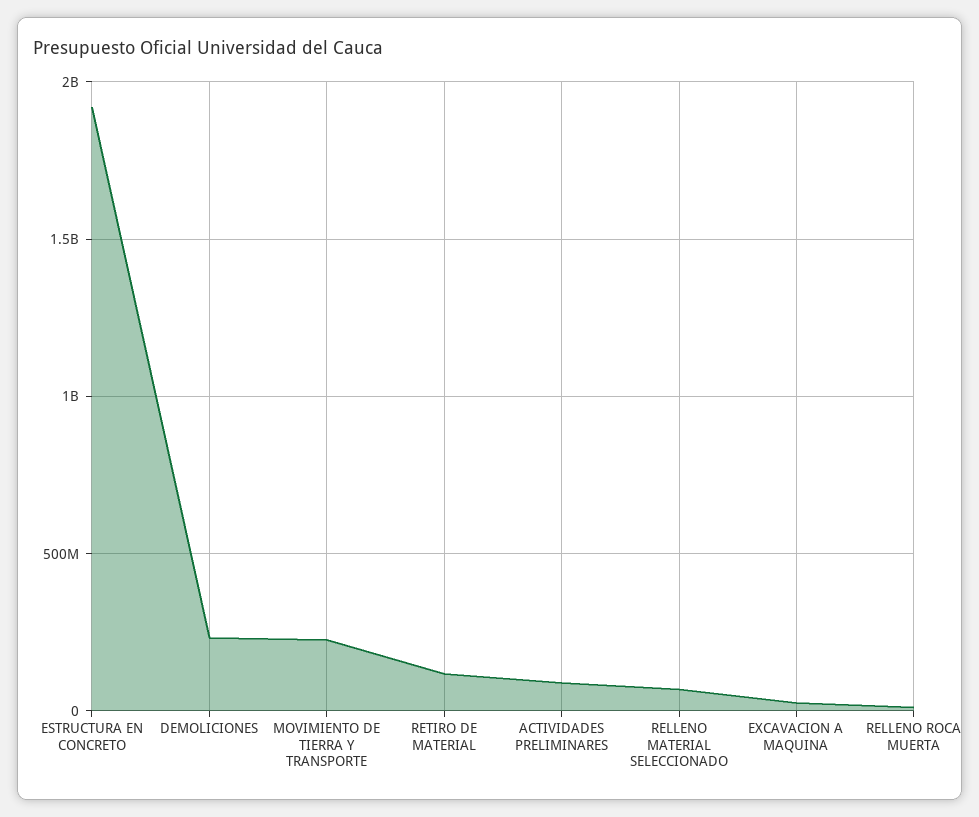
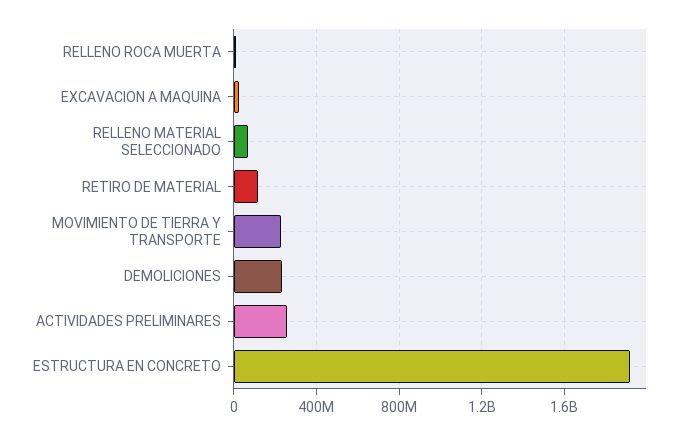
ACTIVIDADES PRELIMINARES: 100000000 -> 250000000

